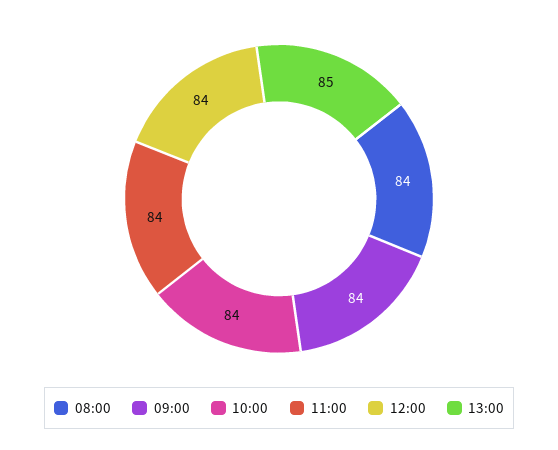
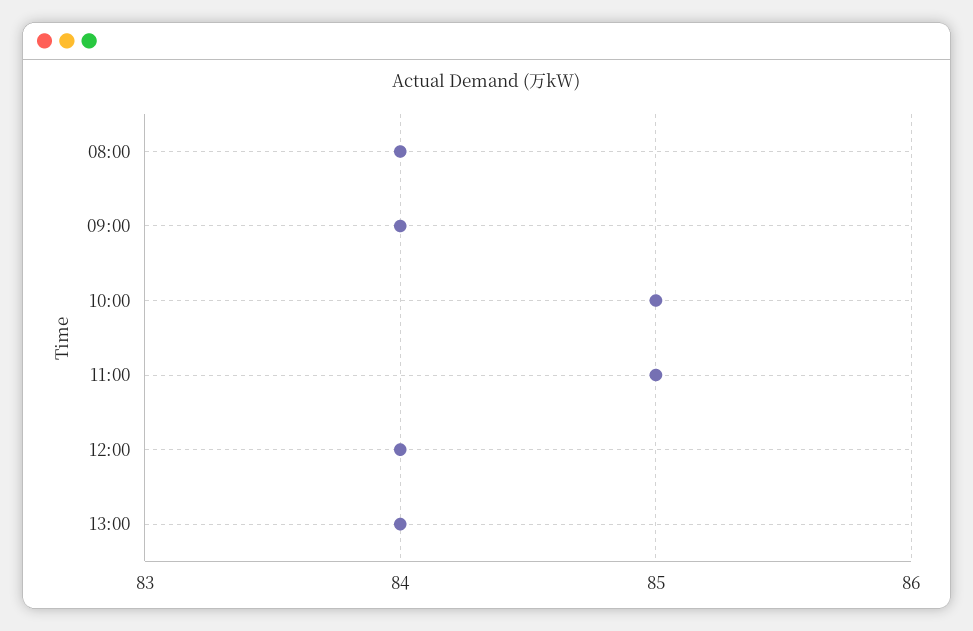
10:00: 84 -> 85
11:00: 84 -> 85
13:00: 85 -> 84

